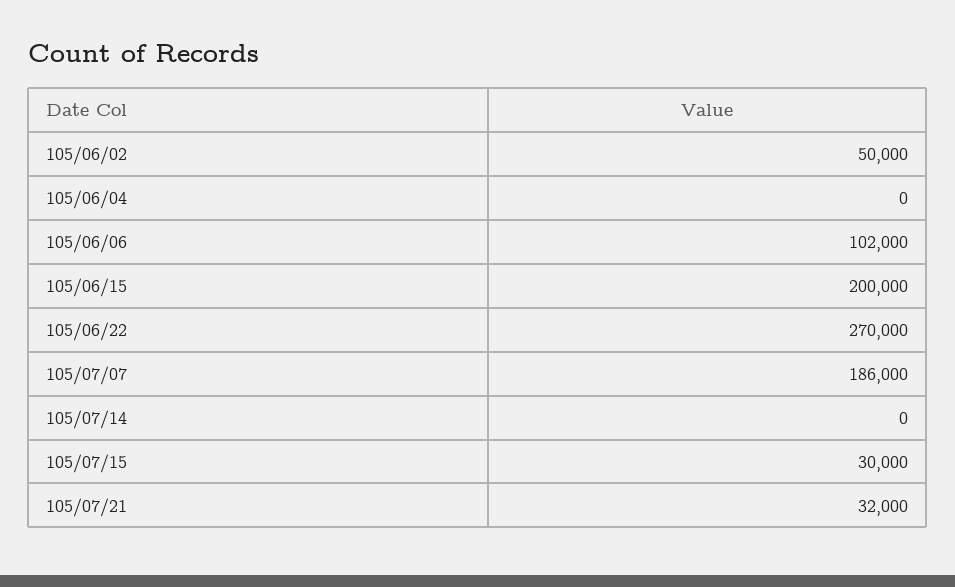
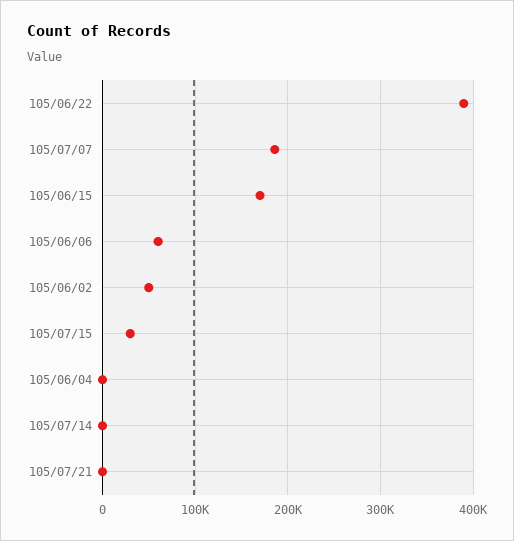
105/06/06: 102000 -> 60000
105/06/15: 200000 -> 170000
105/06/22: 270000 -> 390000
105/07/21: 32000 -> 0

